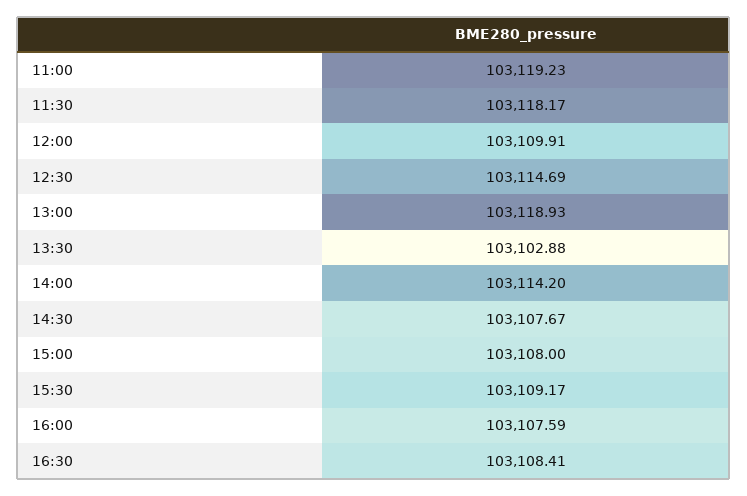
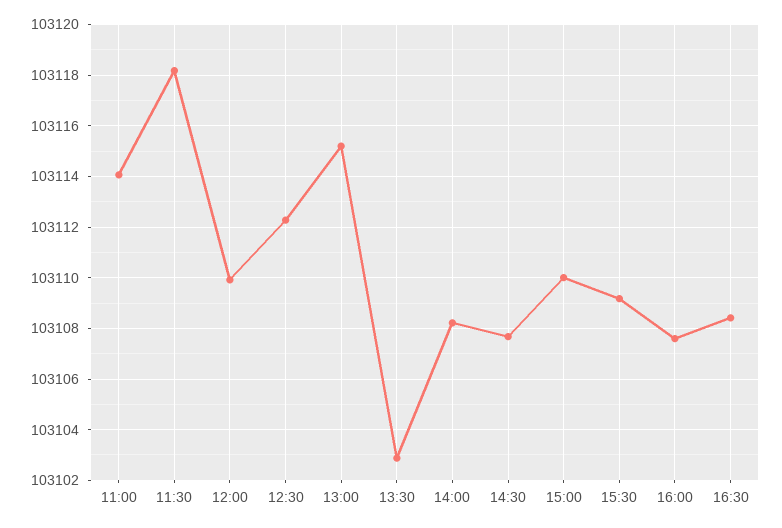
11:00: 103119.23 -> 103114
12:30: 103114.69 -> 103112.25
13:00: 103118.93 -> 103115.25
14:00: 103114.2 -> 103108.25
15:00: 103108 -> 103110

